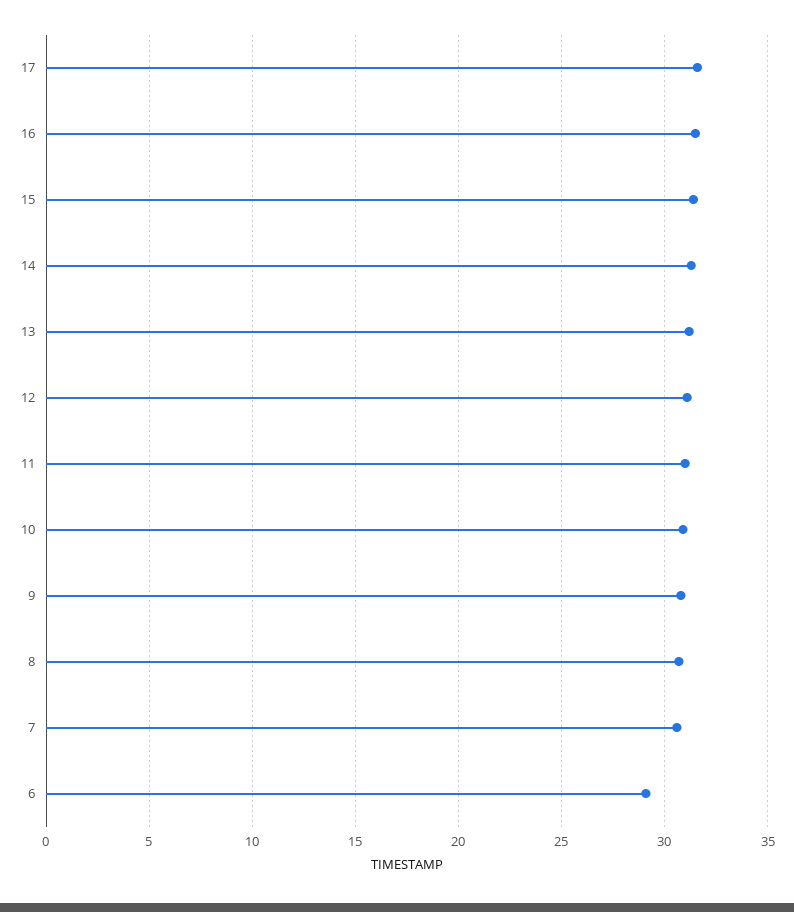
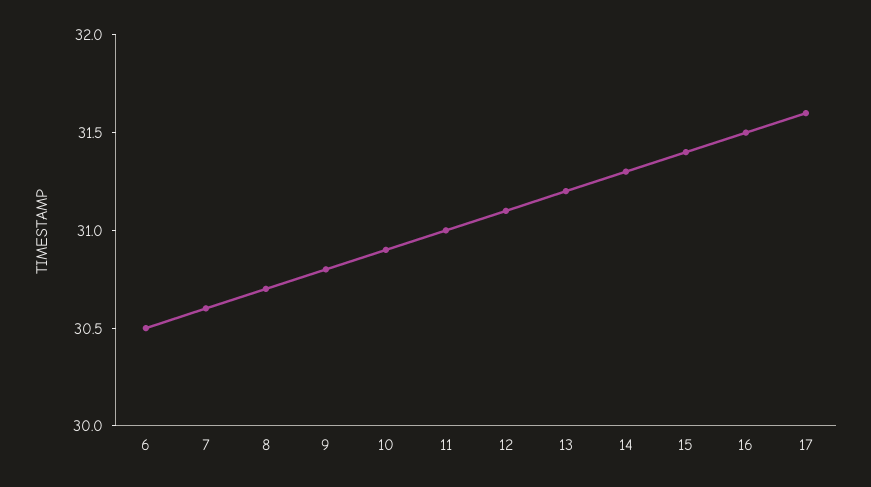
6: 29 -> 30.5

